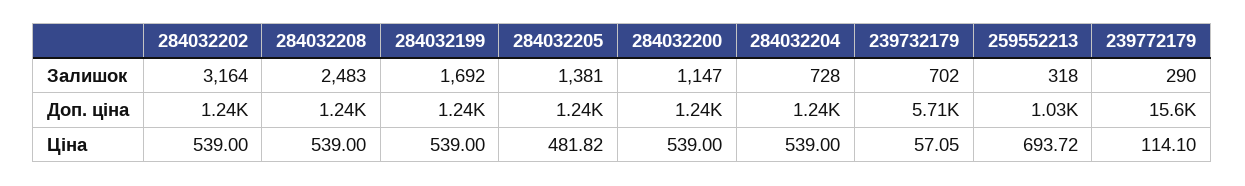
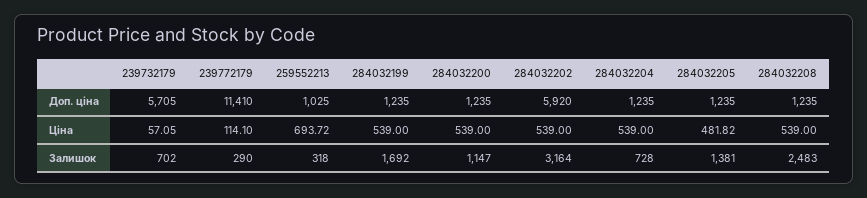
284032202, Доп. ціна: 1240 -> 5920
239772179, Доп. ціна: 15600 -> 11410

